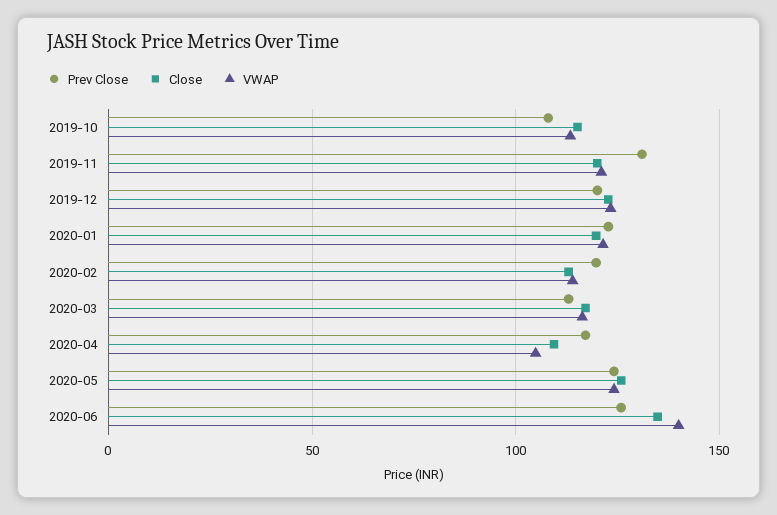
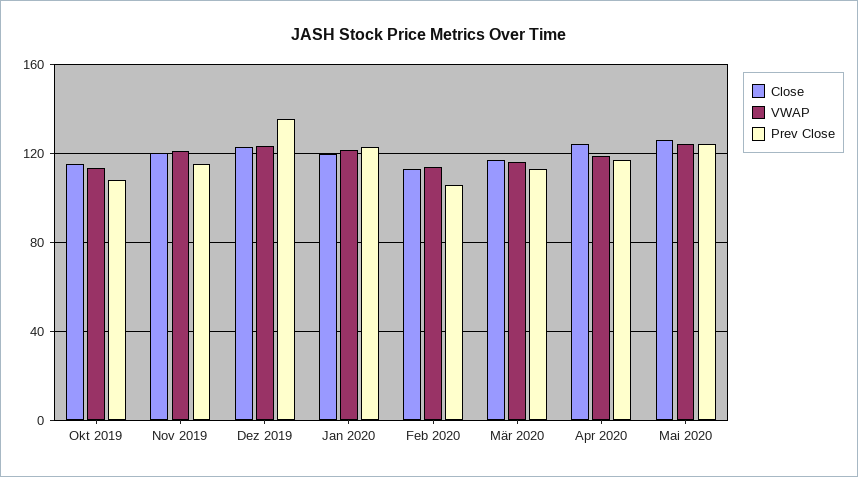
Prev Close, 2019-11: 130 -> 115
Prev Close, 2019-12: 120 -> 135
Prev Close, 2020-02: 120 -> 105
Close, 2020-04: 110 -> 125
VWAP, 2020-04: 105 -> 120
Prev Close, 2020-06: 125 -> none
Close, 2020-06: 135 -> none
VWAP, 2020-06: 140 -> none

